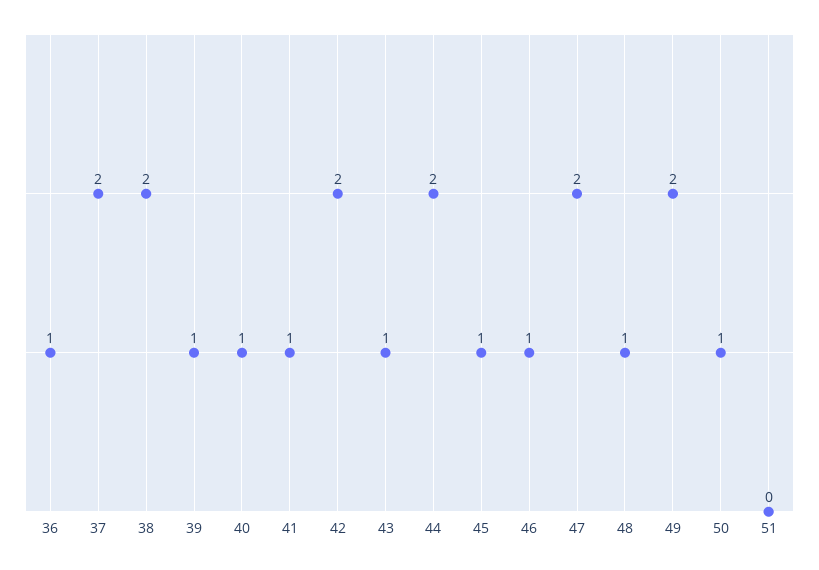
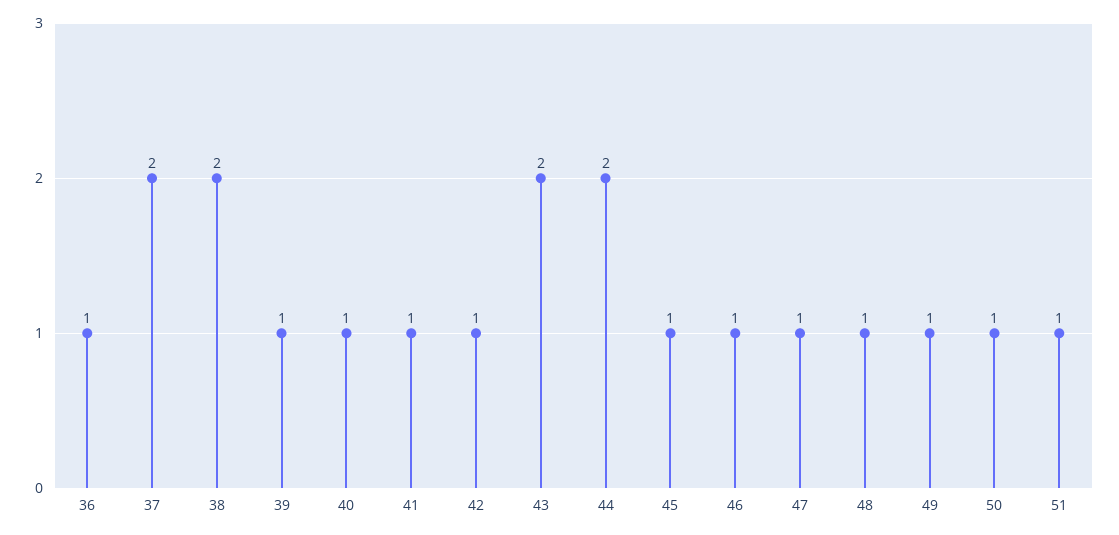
42: 2 -> 1
43: 1 -> 2
47: 2 -> 1
49: 2 -> 1
51: 0 -> 1

